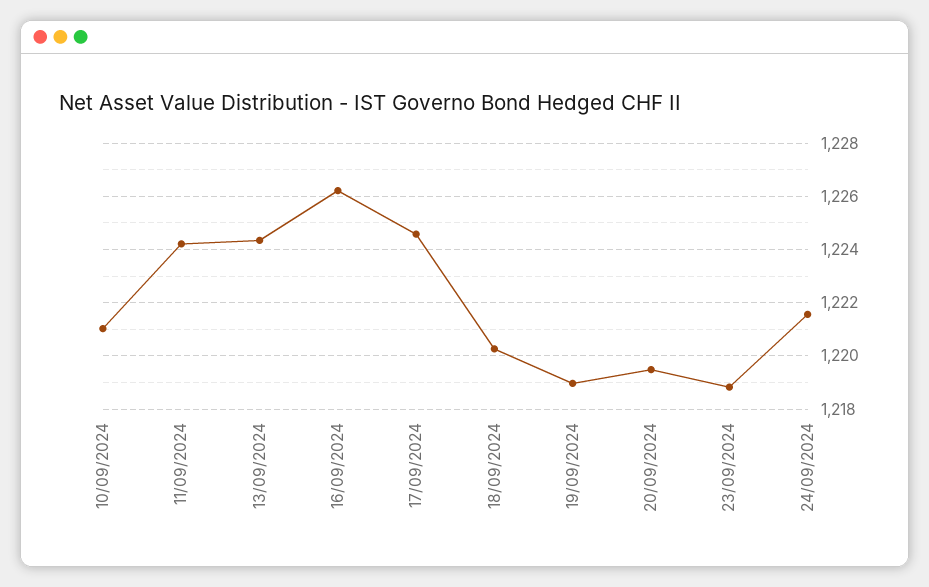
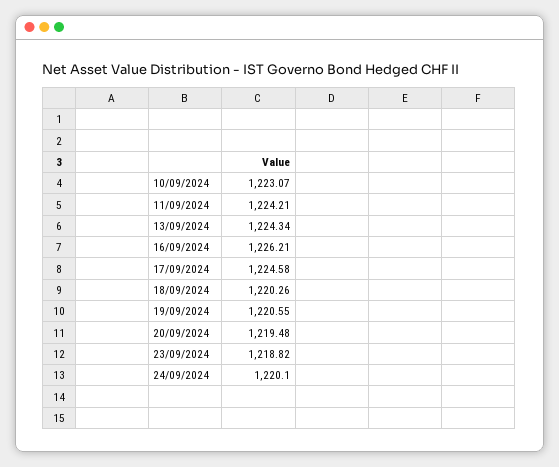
10/09/2024: 1221 -> 1223.07
19/09/2024: 1219 -> 1220.55
24/09/2024: 1221.5 -> 1220.1

